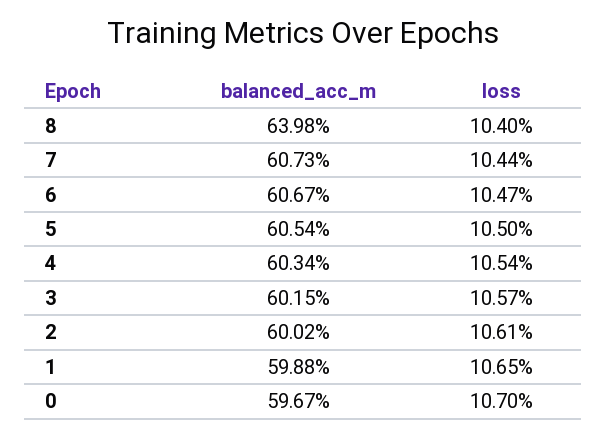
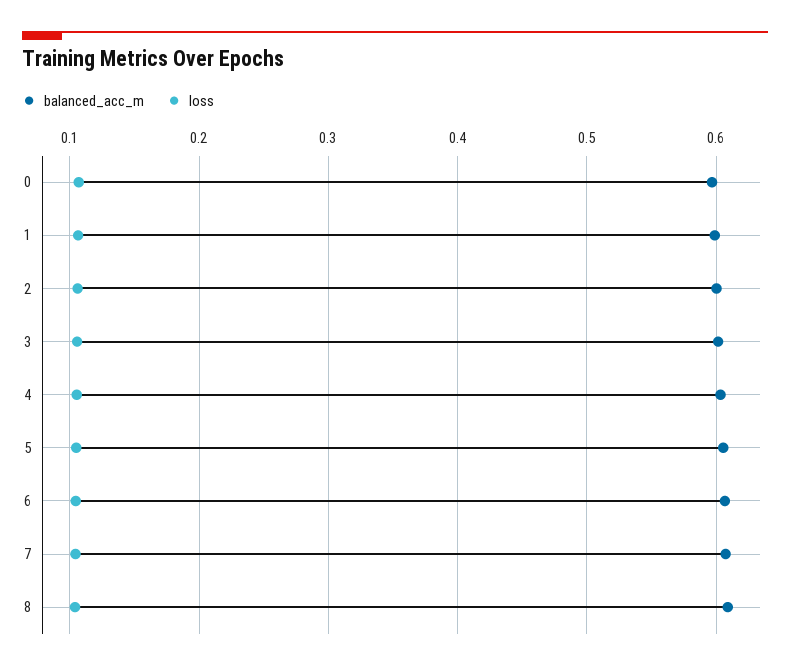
balanced_acc_m, 8: 0.6398 -> 0.61

